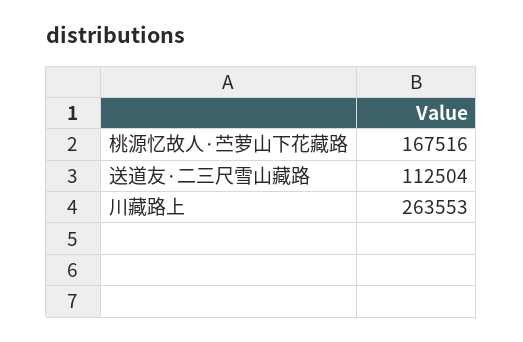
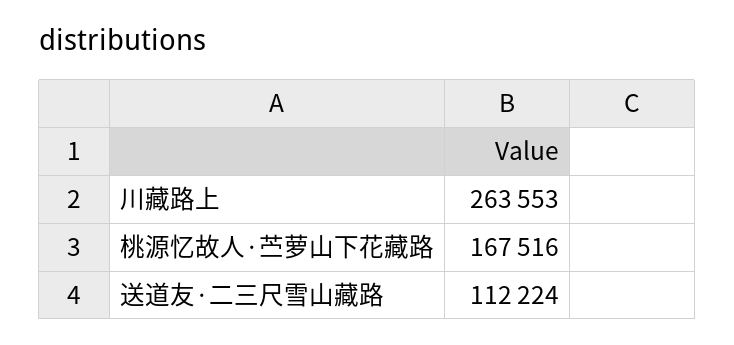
送道友·二三尺雪山藏路: 112504 -> 112224

